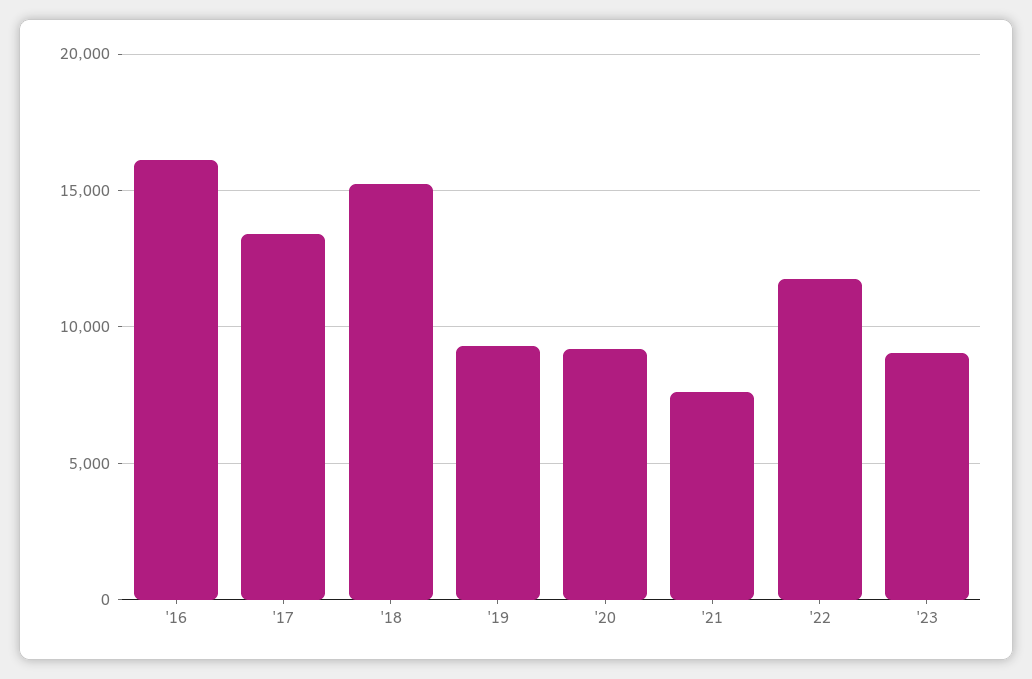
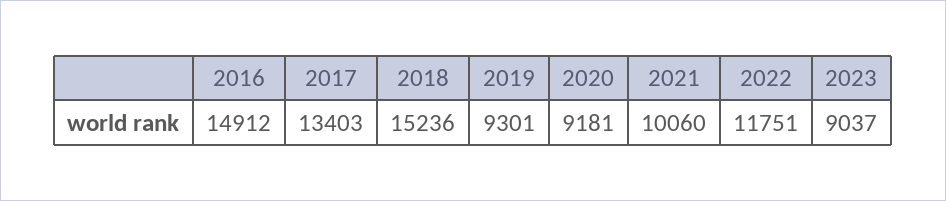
'16: 16000 -> 14912
'21: 7500 -> 10060

